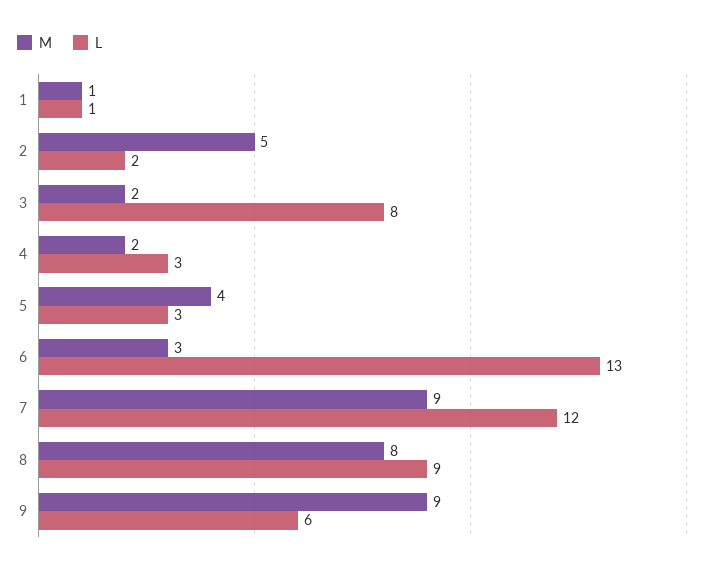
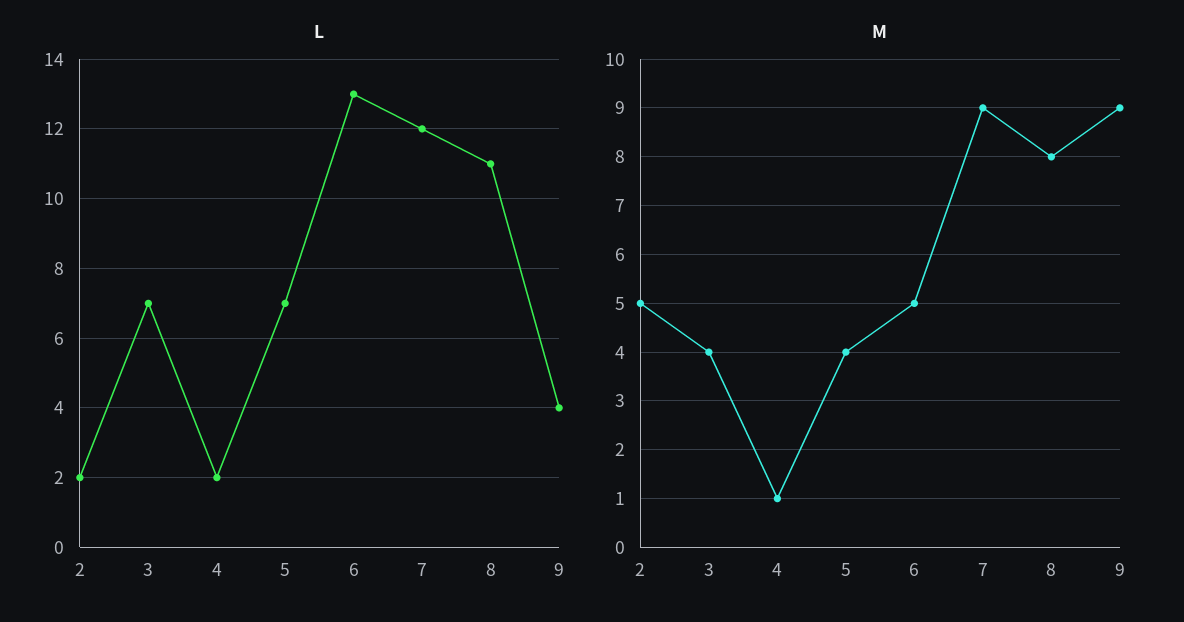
M, 1: 1 -> none
L, 1: 1 -> none
M, 3: 2 -> 4
L, 3: 8 -> 7
M, 4: 2 -> 1
L, 4: 3 -> 2
L, 5: 3 -> 7
M, 6: 3 -> 5
L, 8: 9 -> 11
L, 9: 6 -> 4

